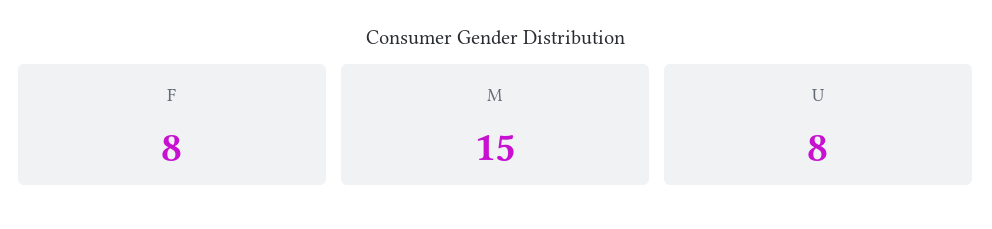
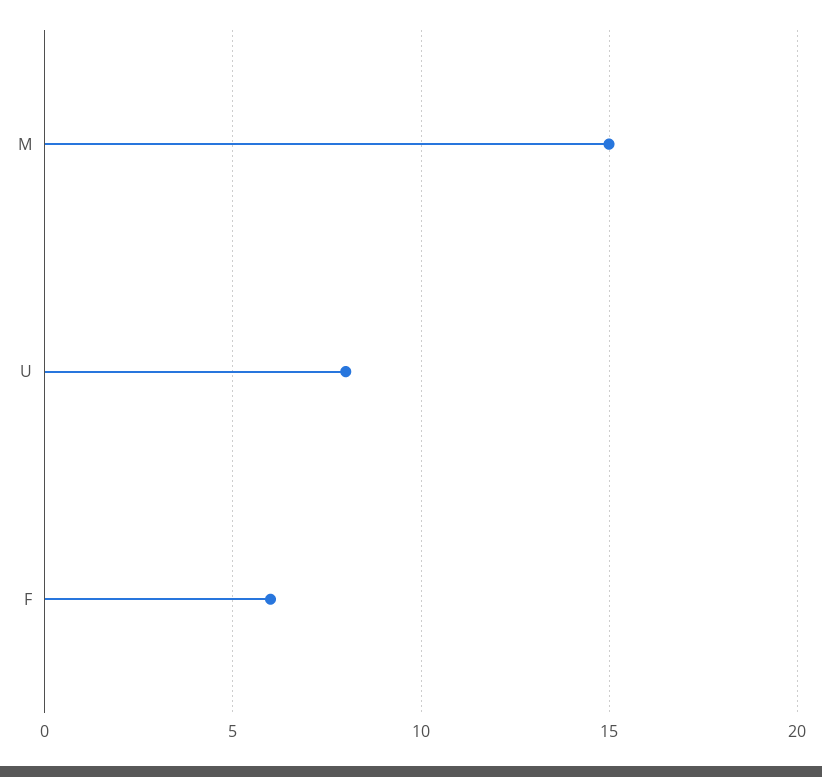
F: 8 -> 6

